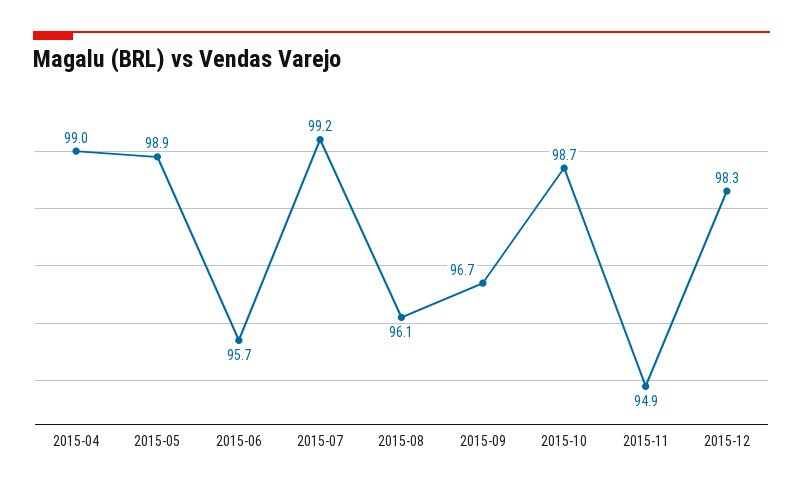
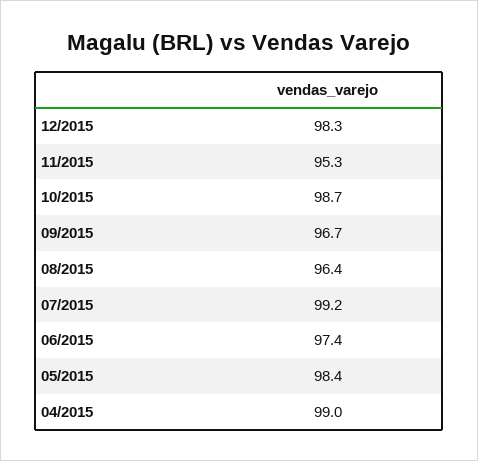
2015-05: 98.9 -> 98.4
2015-06: 95.7 -> 97.4
2015-08: 96.1 -> 96.4
2015-11: 94.9 -> 95.3

